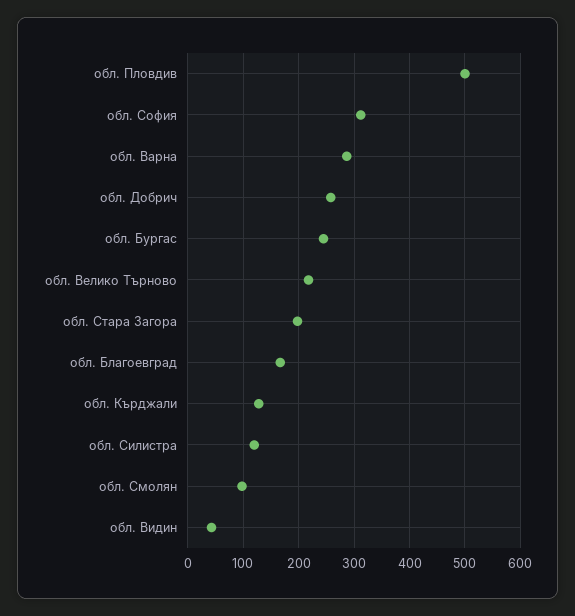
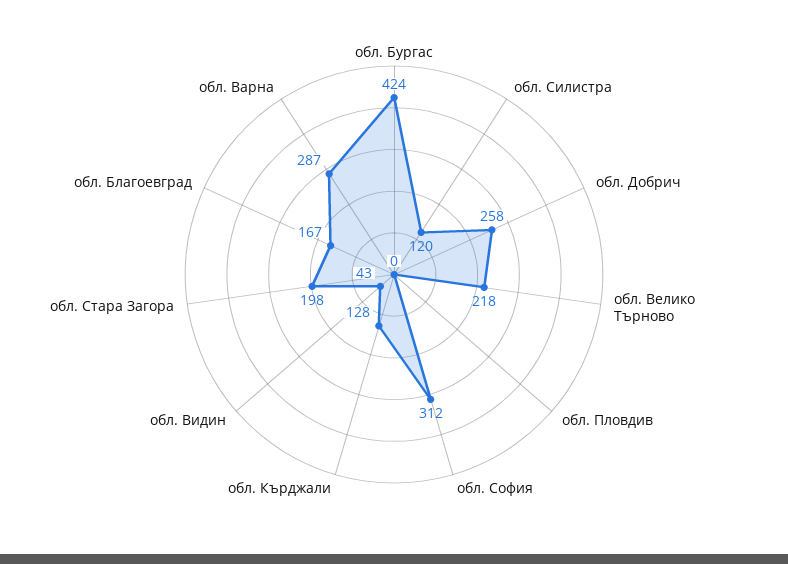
обл. Пловдив: 500 -> 0
обл. Бургас: 240 -> 424
обл. Смолян: 100 -> none

